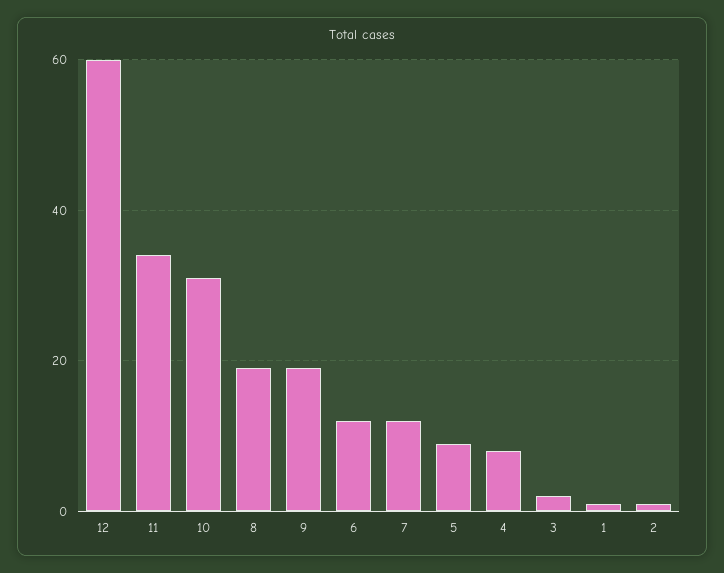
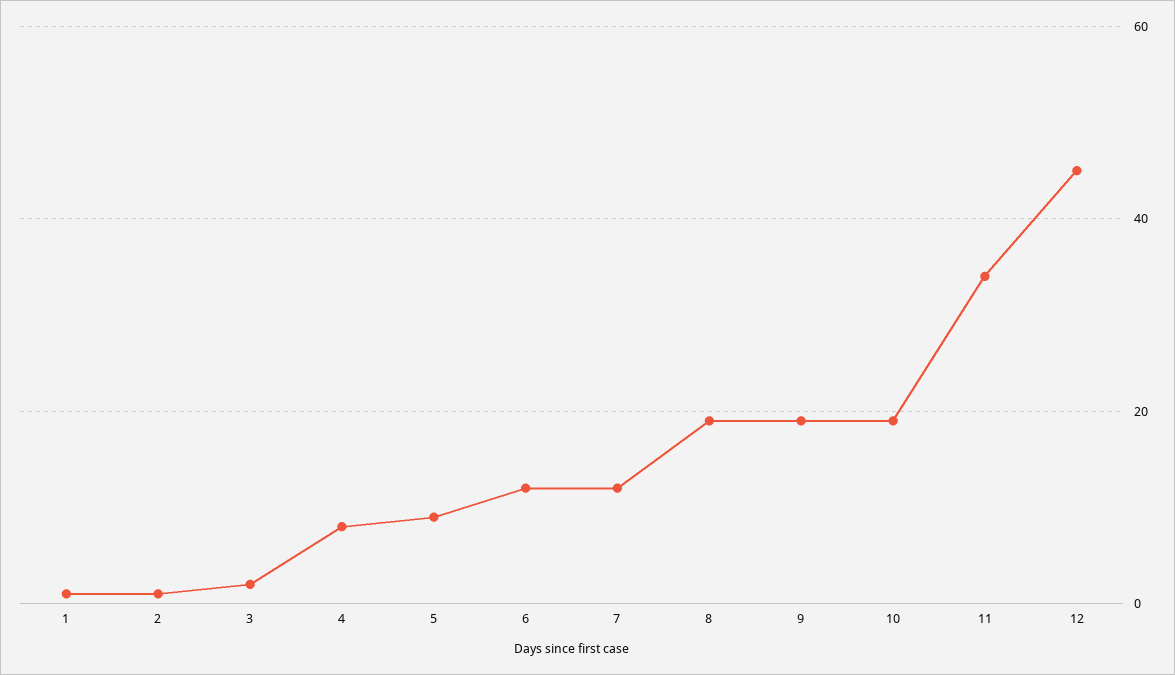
12: 60 -> 45
10: 30 -> 20

